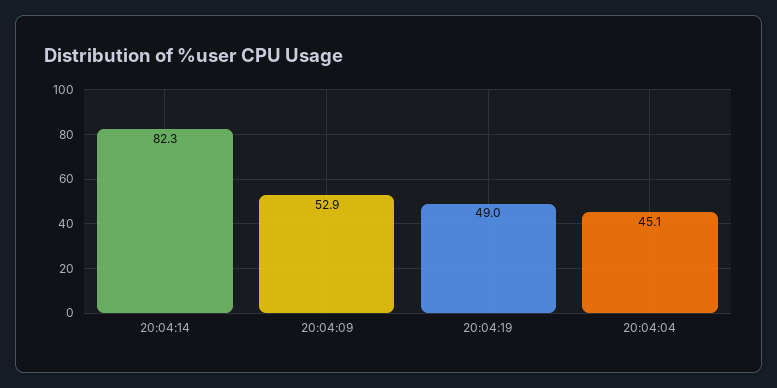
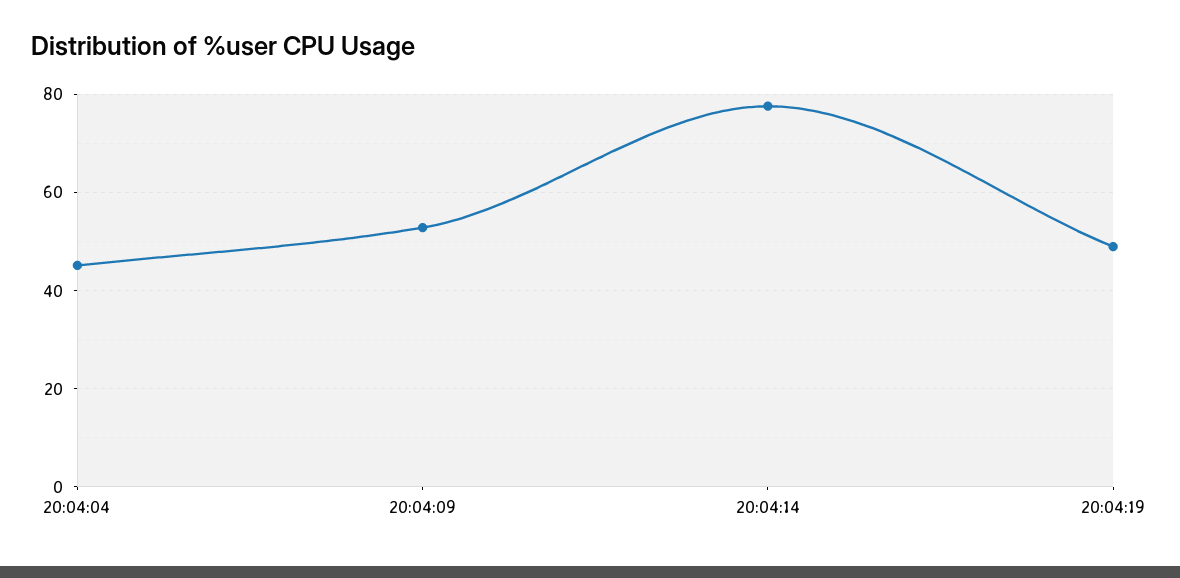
20:04:14: 82.3 -> 78

